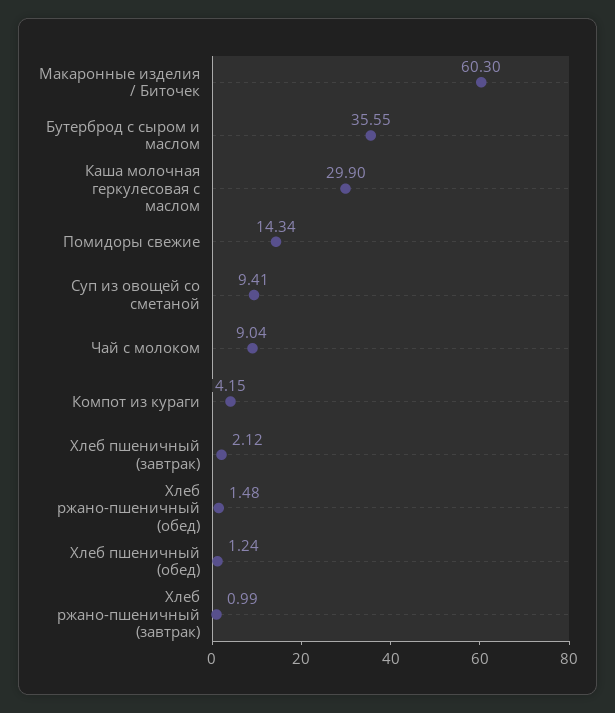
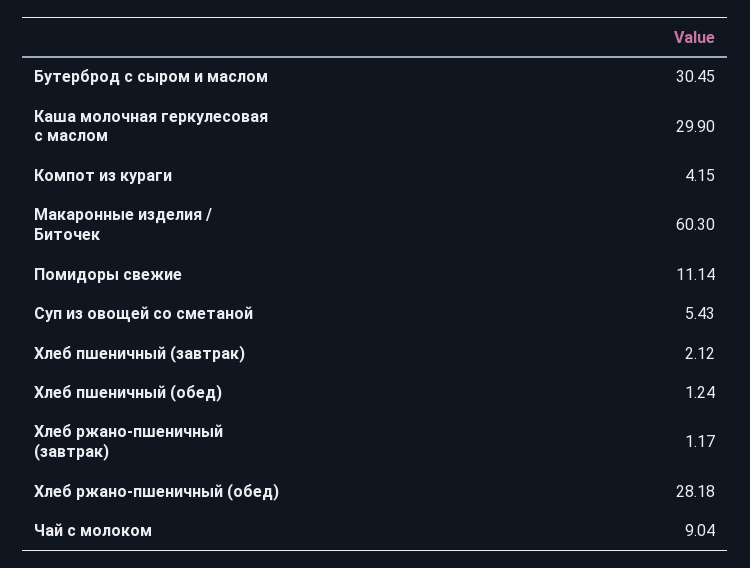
Бутерброд с сыром и маслом: 35.55 -> 30.45
Помидоры свежие: 14.34 -> 11.14
Суп из овощей со сметаной: 9.41 -> 5.43
Хлеб ржано-пшеничный (обед): 1.48 -> 28.18
Хлеб ржано-пшеничный (завтрак): 0.99 -> 1.17

